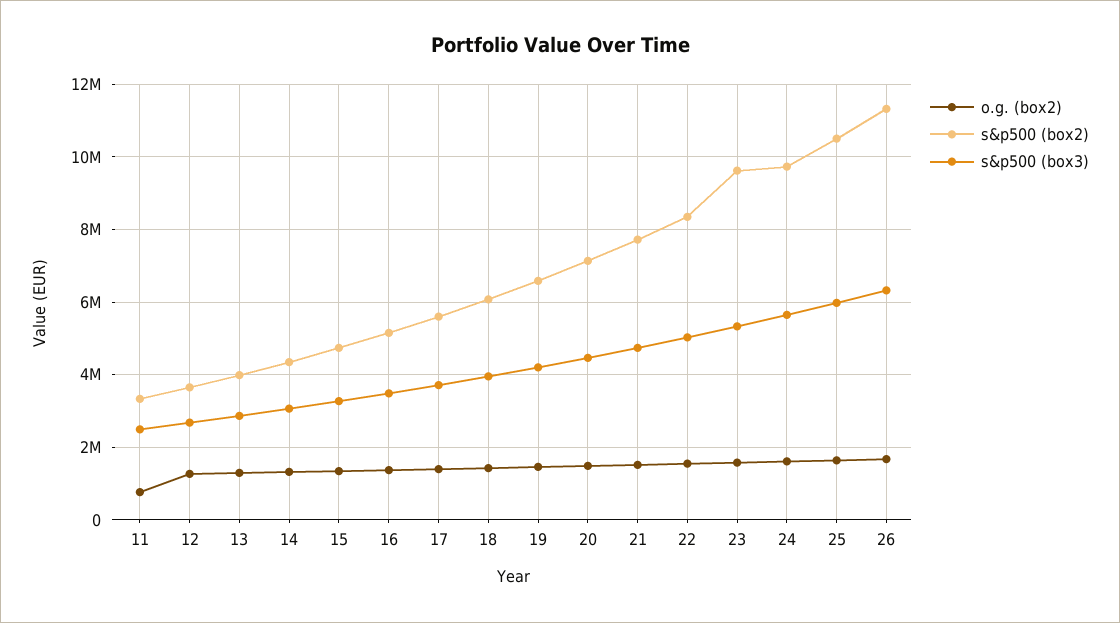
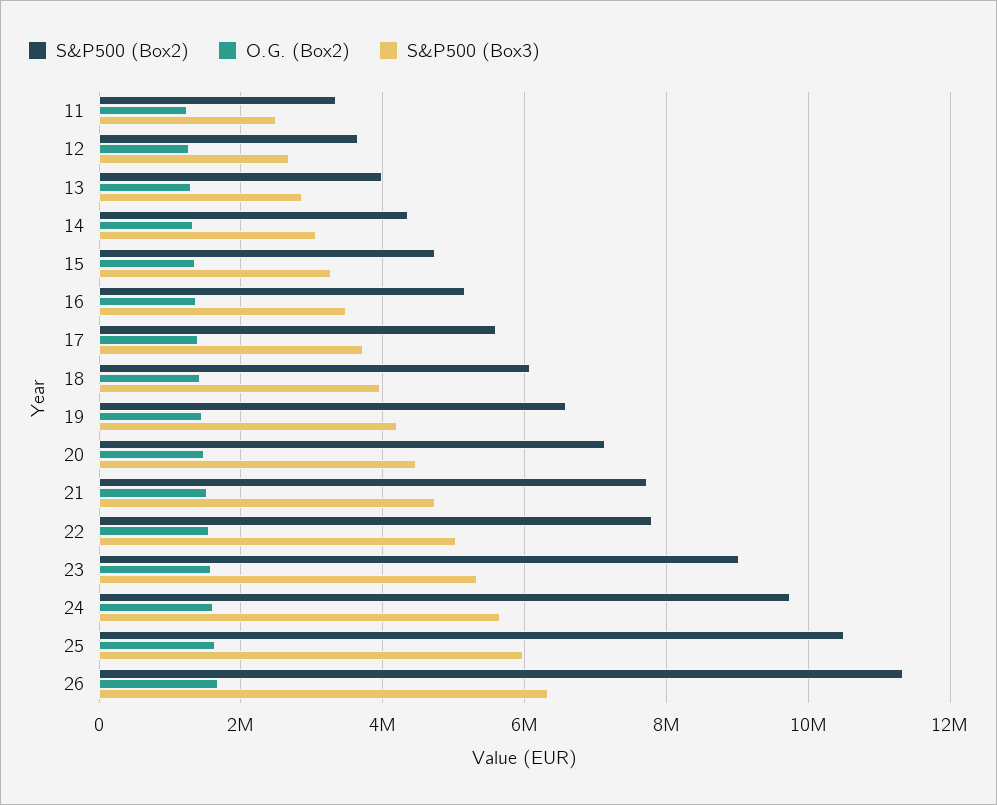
o.g. (box2), 11: 800000 -> 1200000
s&p500 (box2), 22: 8400000 -> 7800000
s&p500 (box2), 23: 9600000 -> 9000000

